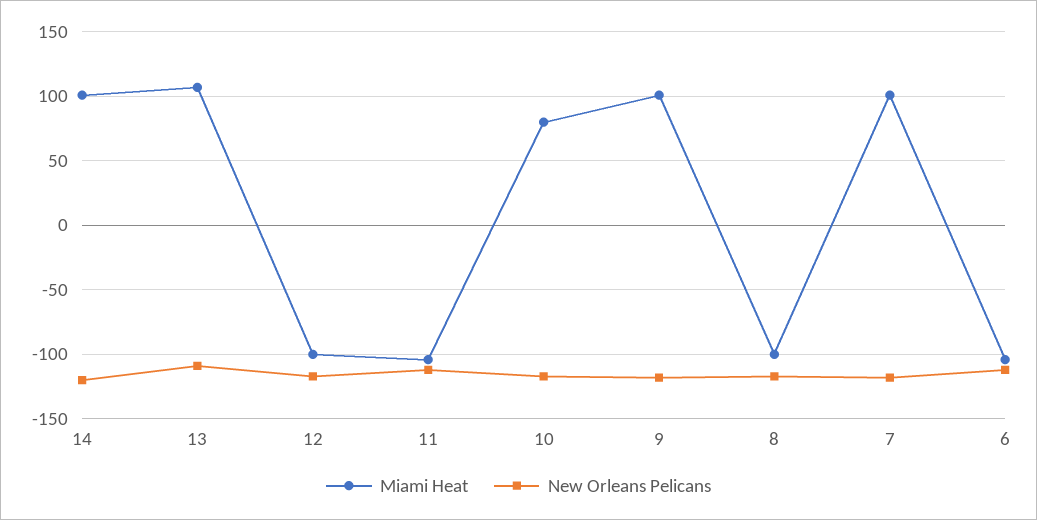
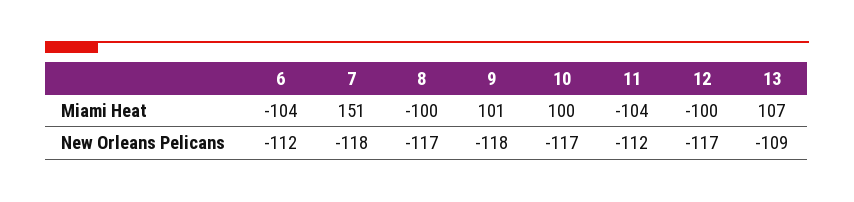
Miami Heat, 14: 100 -> none
New Orleans Pelicans, 14: -120 -> none
Miami Heat, 10: 80 -> 100
Miami Heat, 7: 100 -> 151

